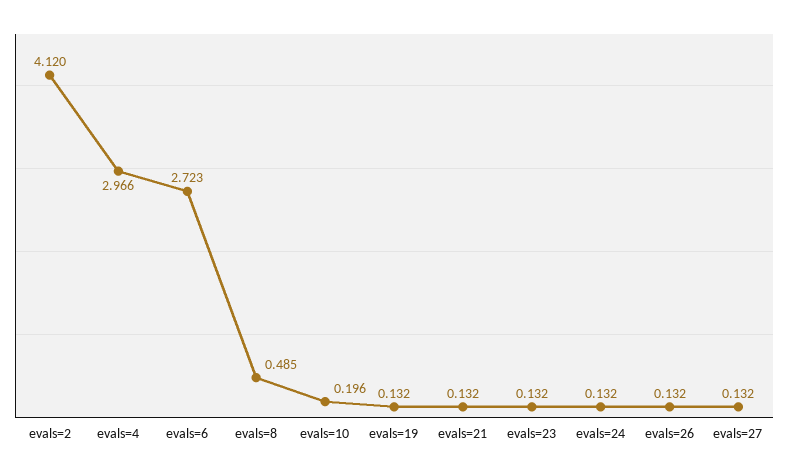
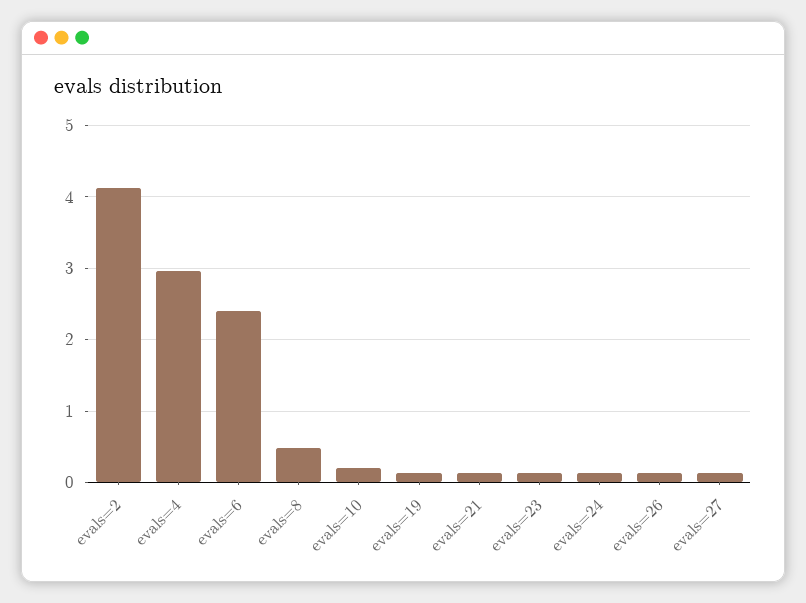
evals=6: 2.723 -> 2.4

